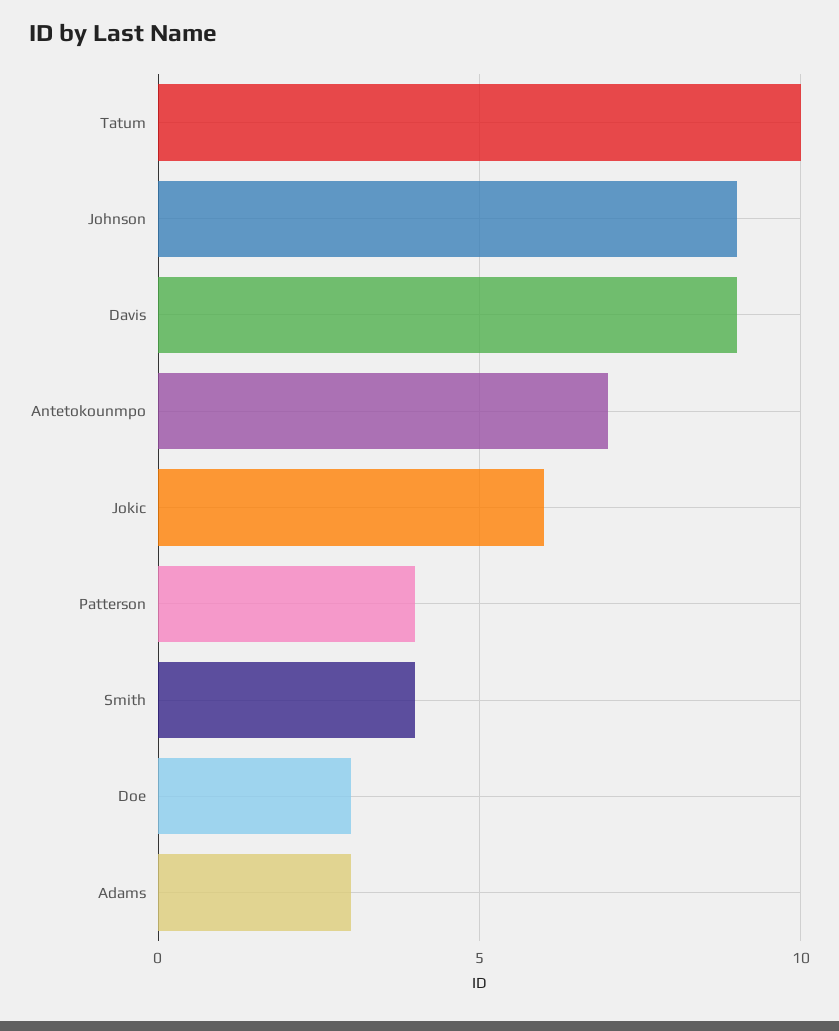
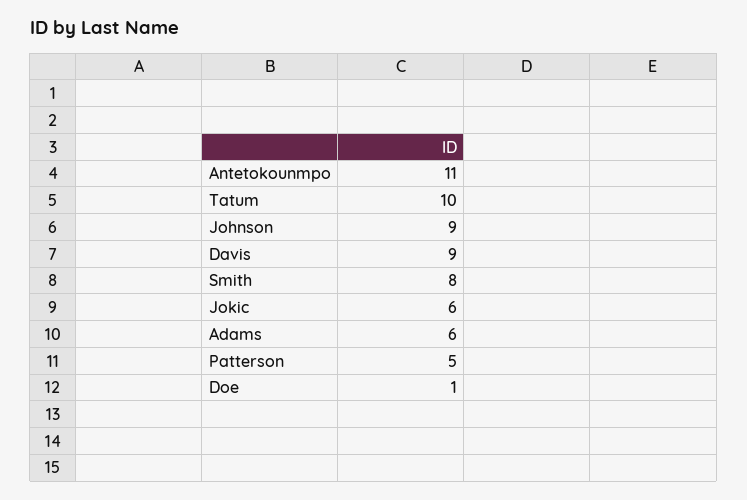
Antetokounmpo: 7 -> 11
Patterson: 4 -> 5
Smith: 4 -> 8
Doe: 3 -> 1
Adams: 3 -> 6

